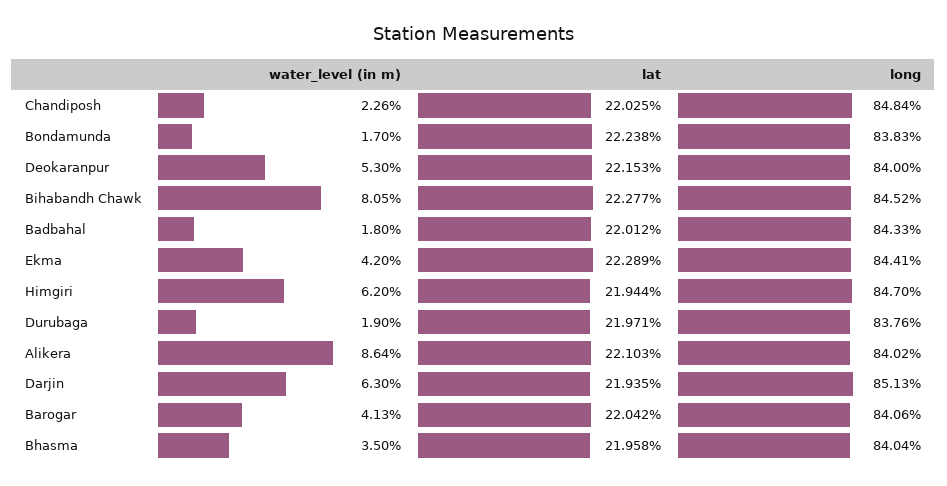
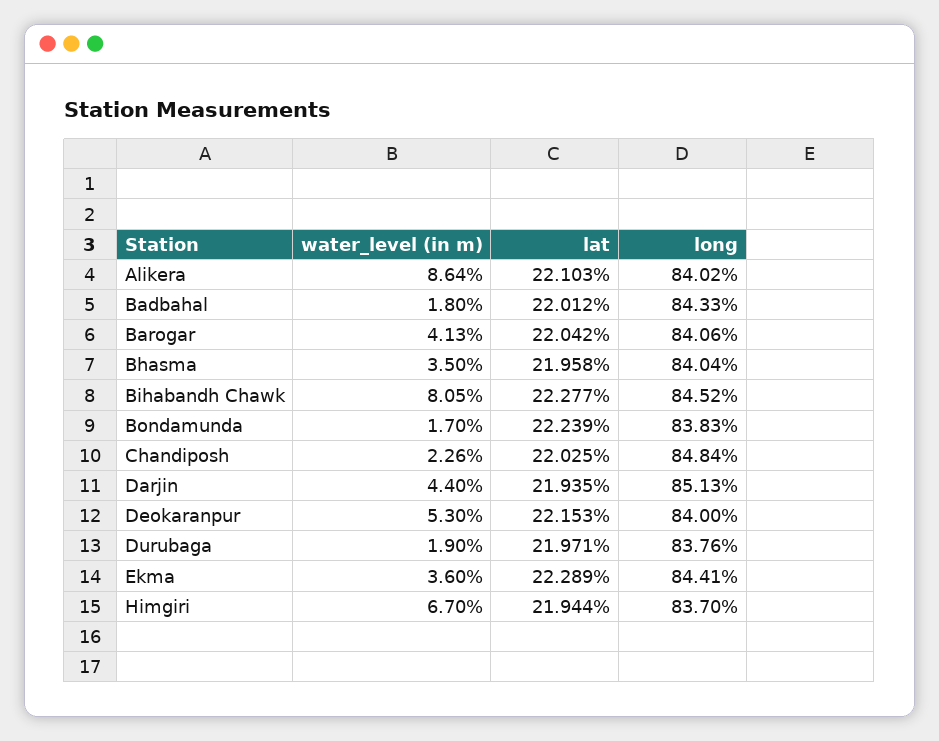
lat, Bondamunda: 22.238 -> 22.239
water_level (in m), Ekma: 4.2 -> 3.6
water_level (in m), Himgiri: 6.2 -> 6.7
long, Himgiri: 84.7 -> 83.7
water_level (in m), Darjin: 6.3 -> 4.4

